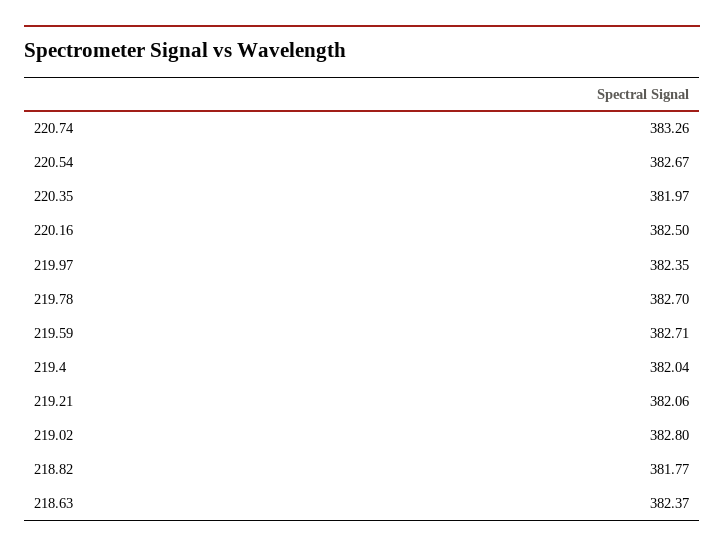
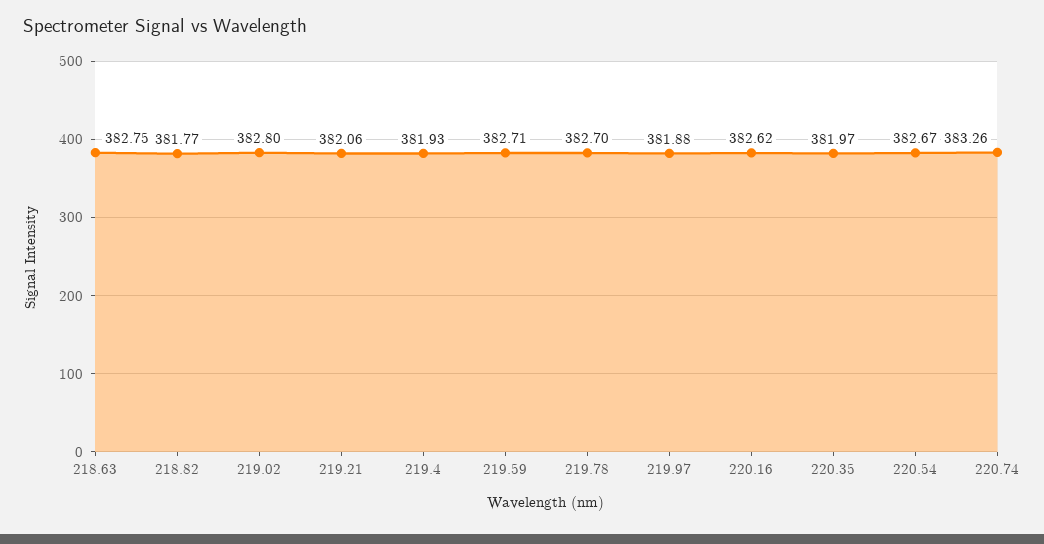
220.16: 382.5 -> 382.62
219.97: 382.35 -> 381.88
219.4: 382.04 -> 381.93
218.63: 382.37 -> 382.75

